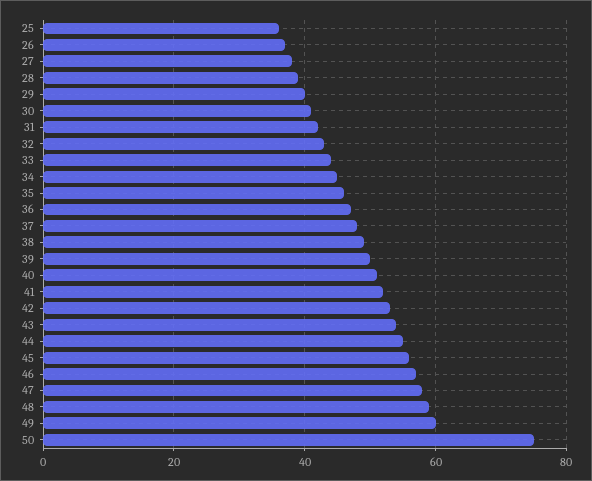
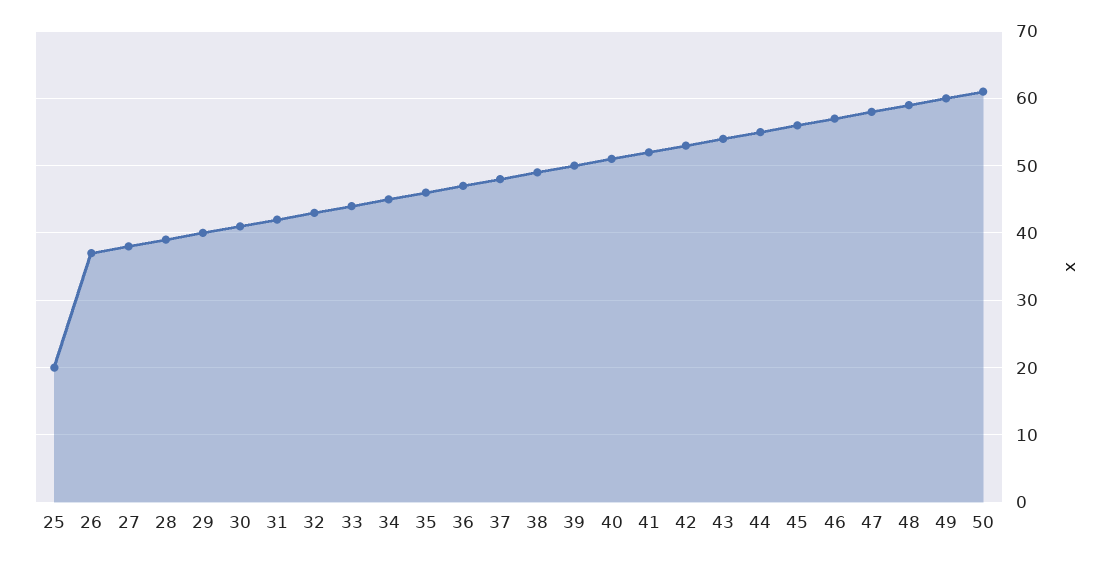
25: 35 -> 20
50: 75 -> 61

